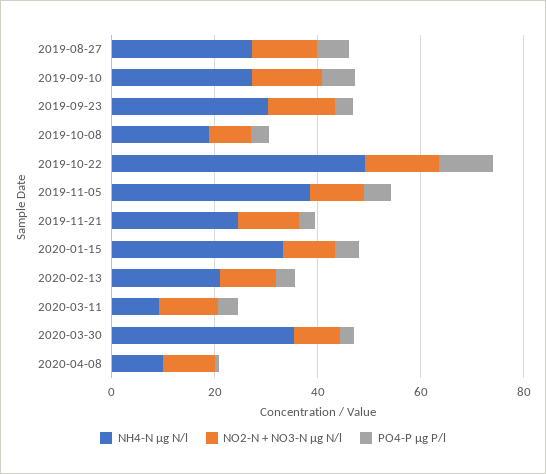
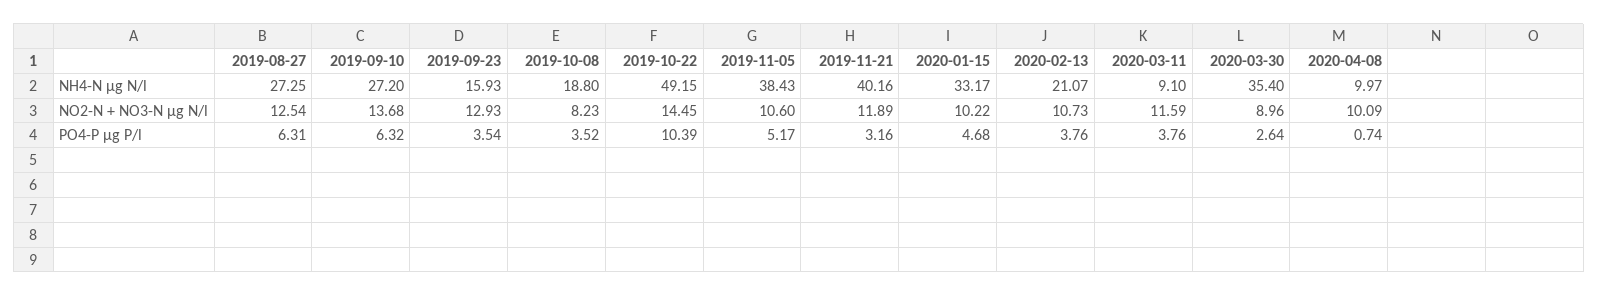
NH4-N µg N/l, 2019-09-23: 30 -> 15.93
NH4-N µg N/l, 2019-11-21: 25 -> 40.16

